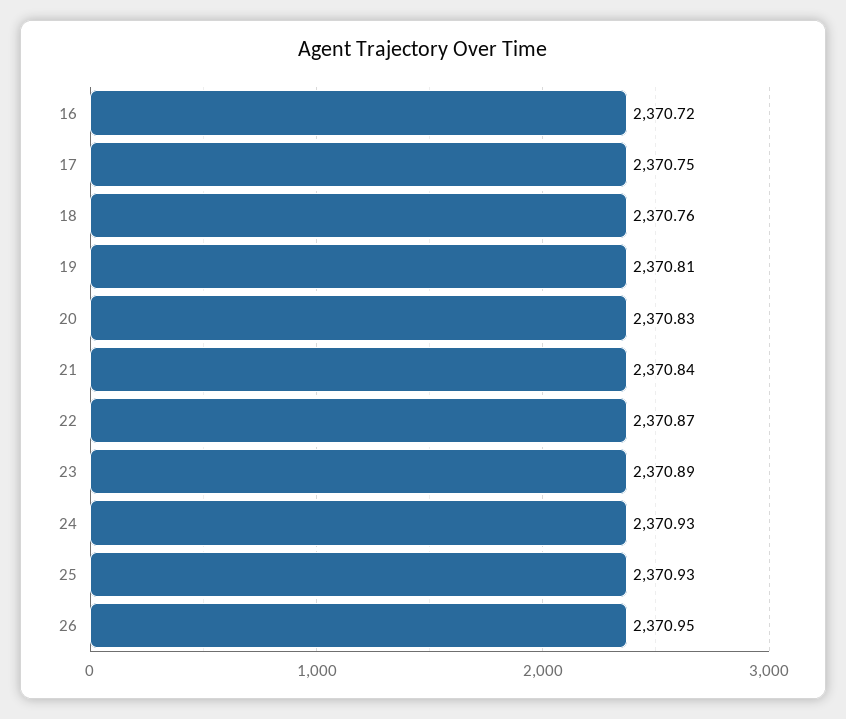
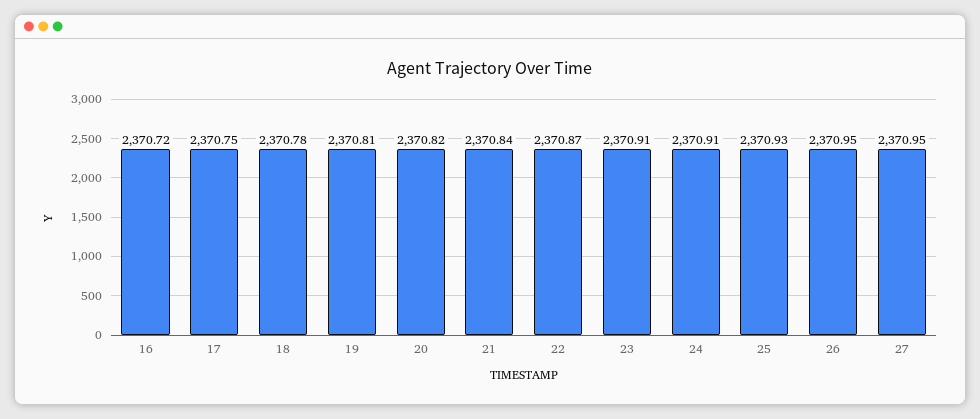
18: 2370.76 -> 2370.78
20: 2370.83 -> 2370.82
23: 2370.89 -> 2370.91
24: 2370.93 -> 2370.91
27: none -> 2370.95

